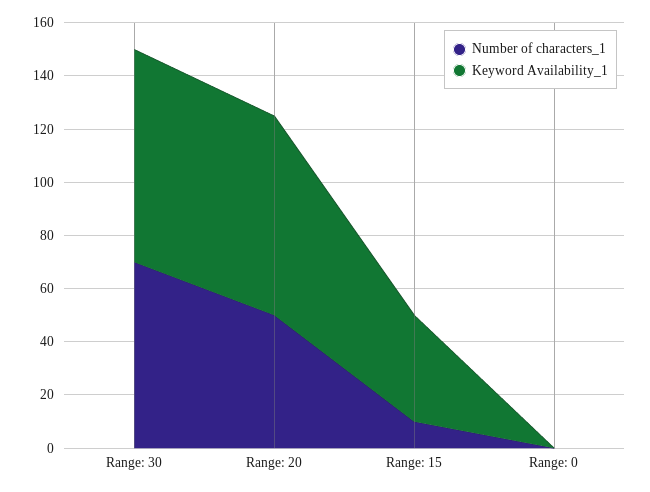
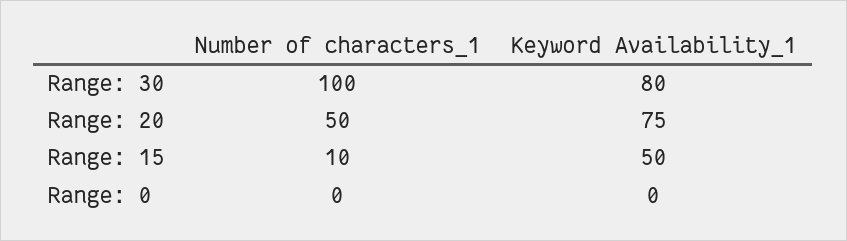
Number of characters_1, Range: 30: 70 -> 100
Keyword Availability_1, Range: 15: 40 -> 50

